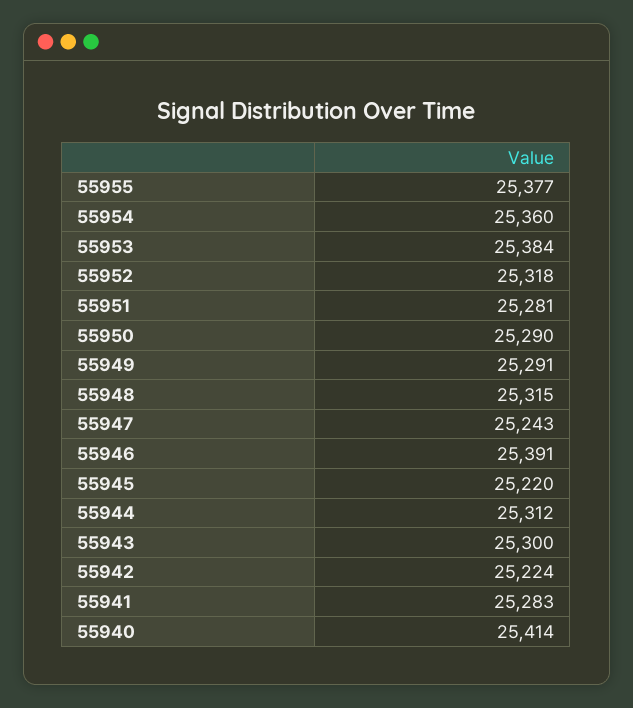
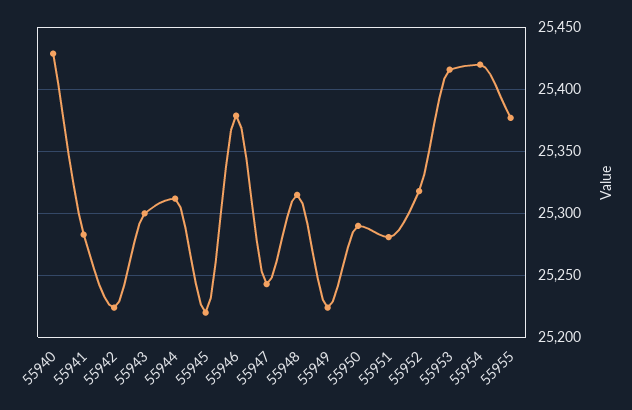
55954: 25360 -> 25420
55953: 25384 -> 25415
55949: 25291 -> 25225
55946: 25391 -> 25380
55940: 25414 -> 25430

